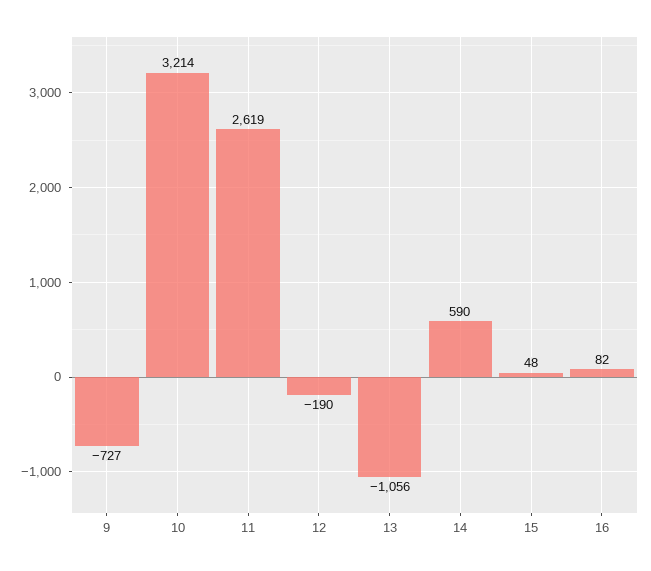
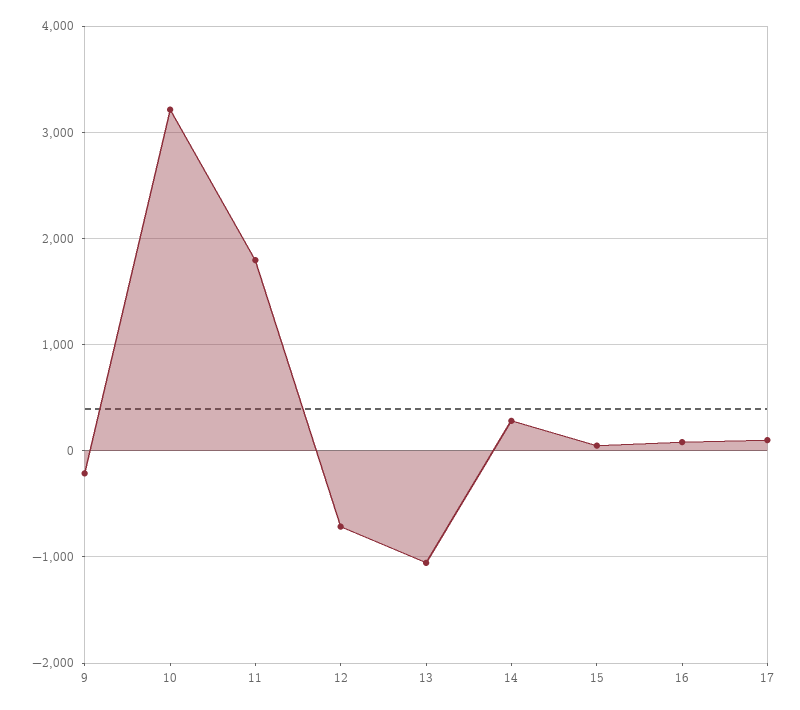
9: -727 -> -200
11: 2619 -> 1800
12: -190 -> -700
14: 590 -> 300
17: none -> 100

